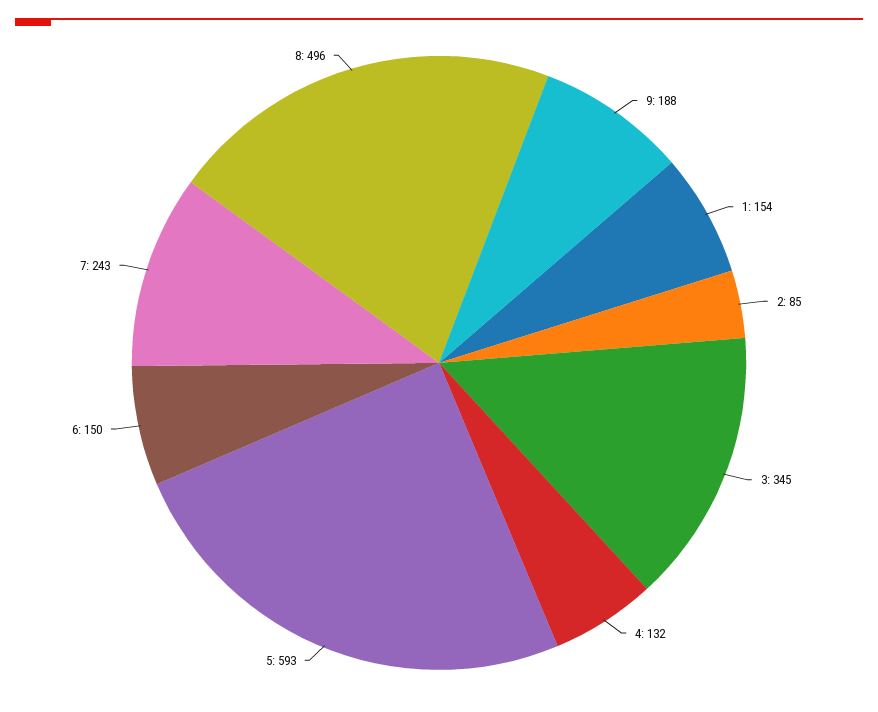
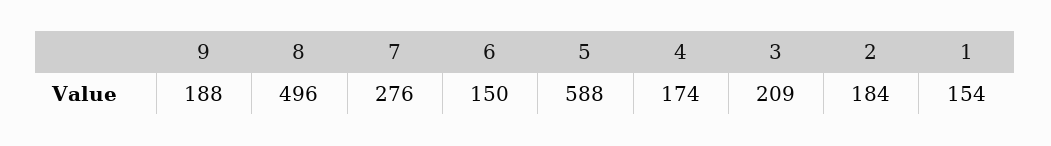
2: 85 -> 184
3: 345 -> 209
4: 132 -> 174
5: 593 -> 588
7: 243 -> 276

